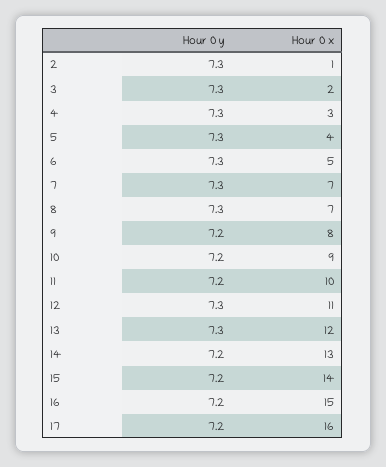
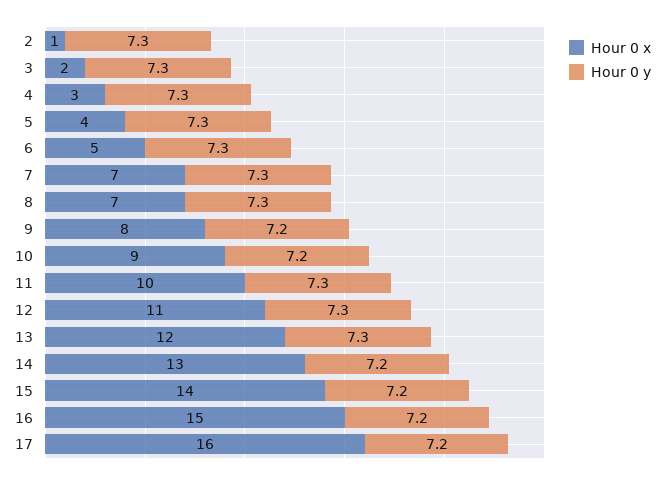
Hour 0 y, 11: 7.2 -> 7.3

